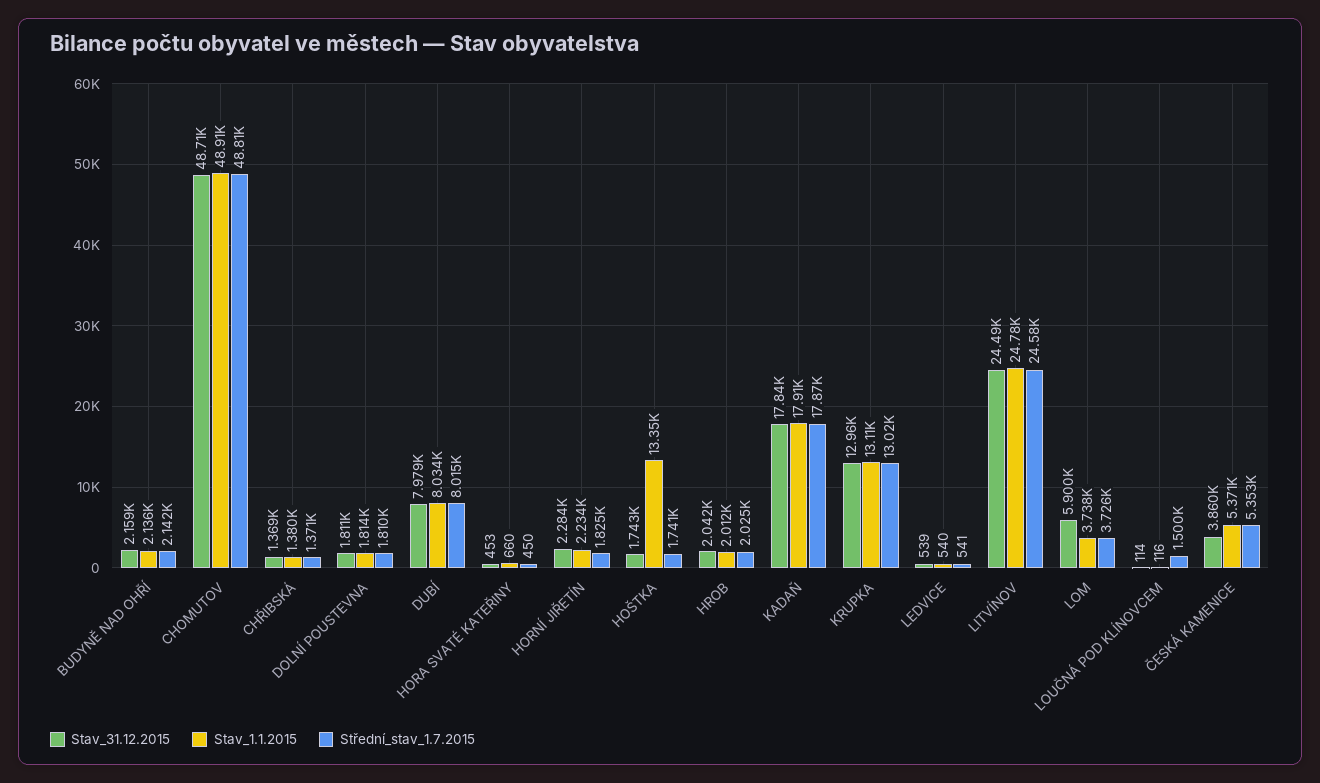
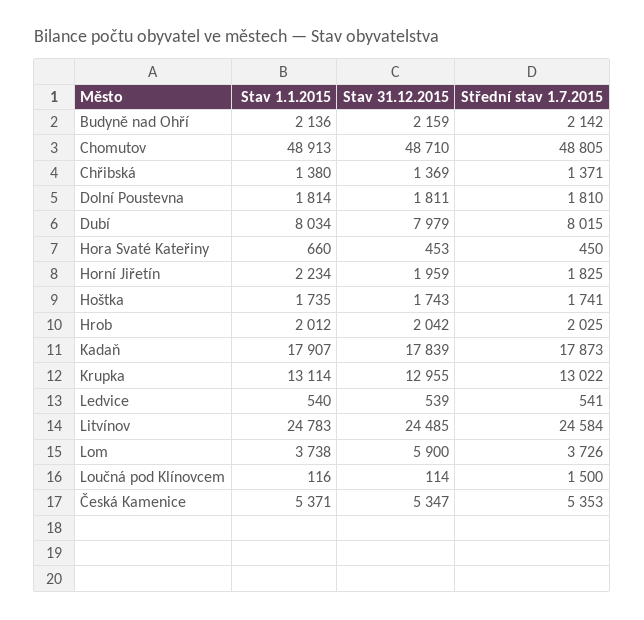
Stav_31.12.2015, HORNÍ JIŘETÍN: 2284 -> 1959
Stav_1.1.2015, HOŠTKA: 13350 -> 1735
Stav_31.12.2015, ČESKÁ KAMENICE: 3860 -> 5347

